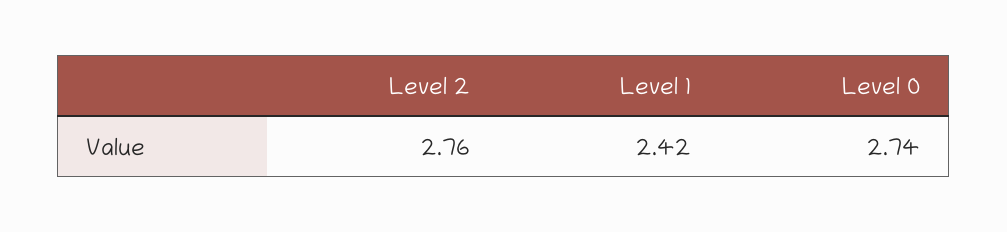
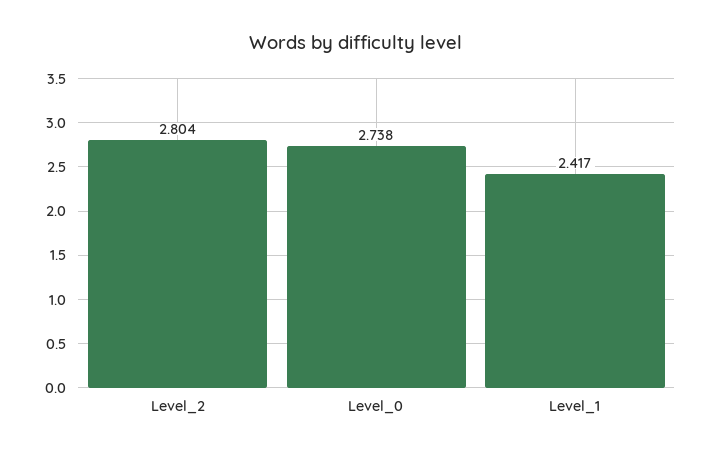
Level 2: 2.76 -> 2.804

